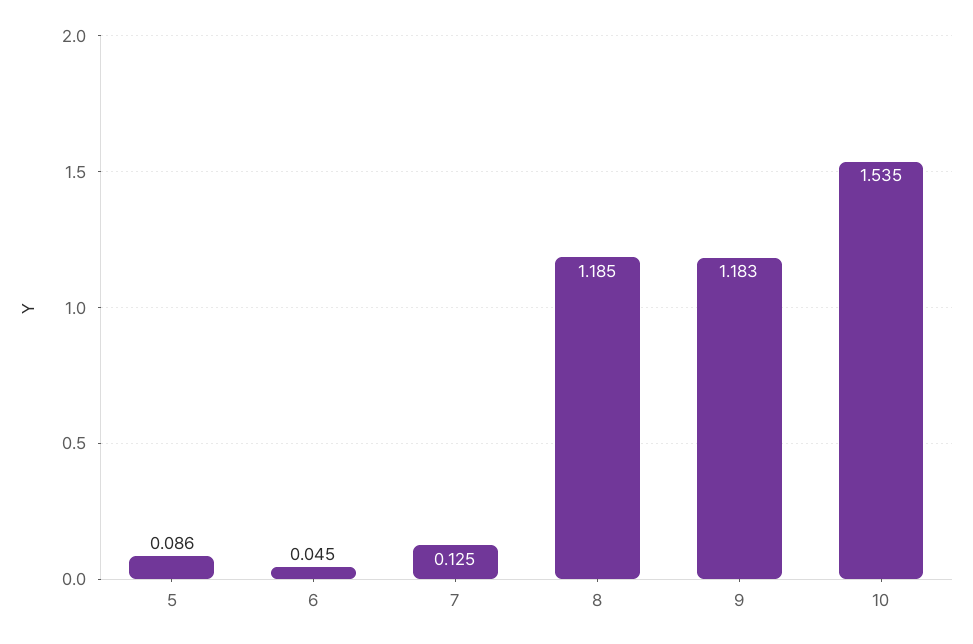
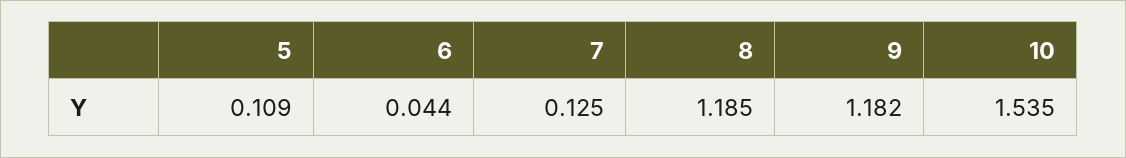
5: 0.086 -> 0.109
6: 0.045 -> 0.044
9: 1.183 -> 1.182

